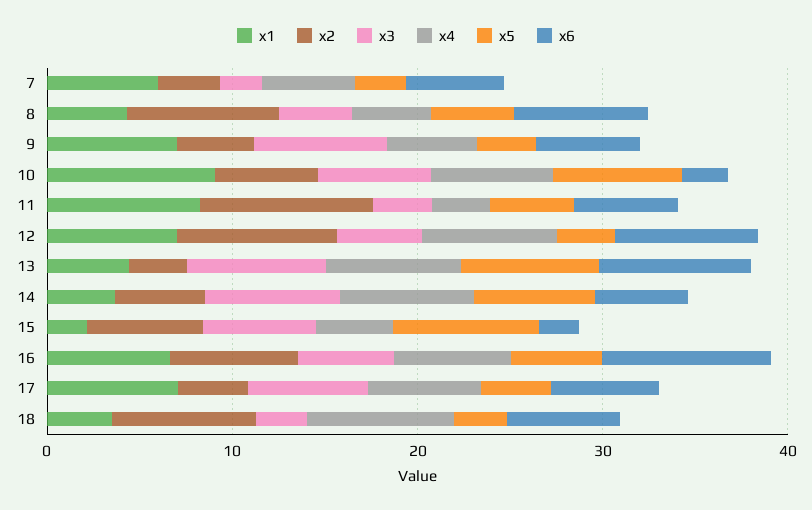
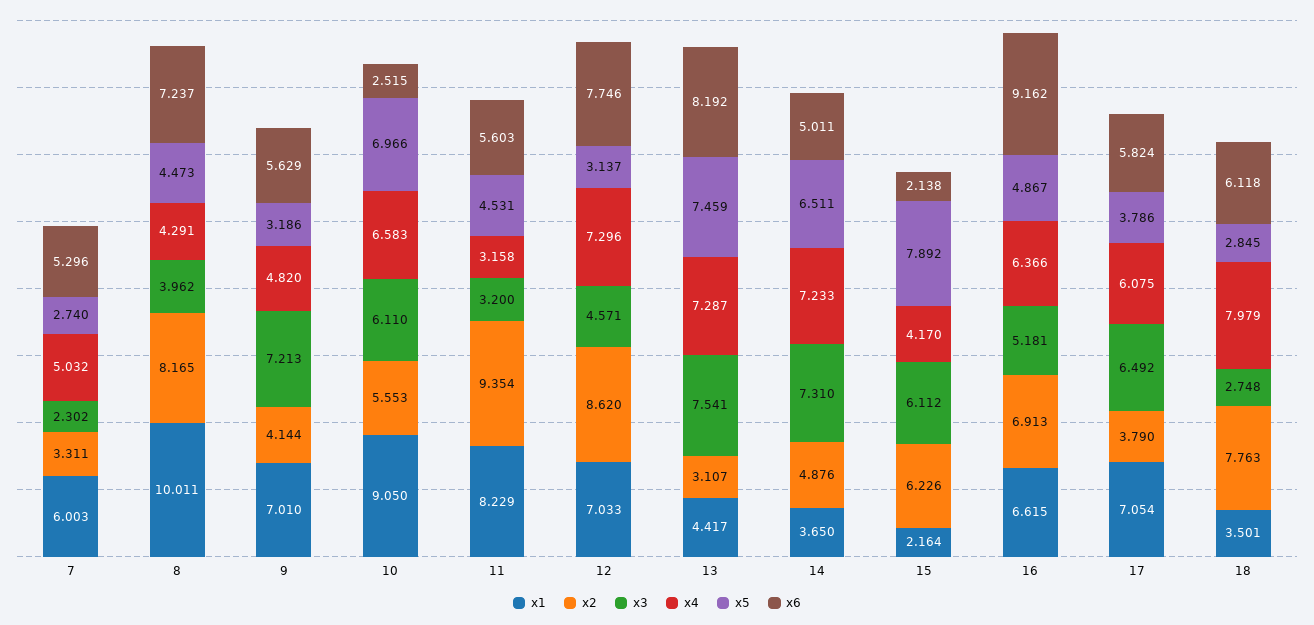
x1, 8: 4 -> 10.011

